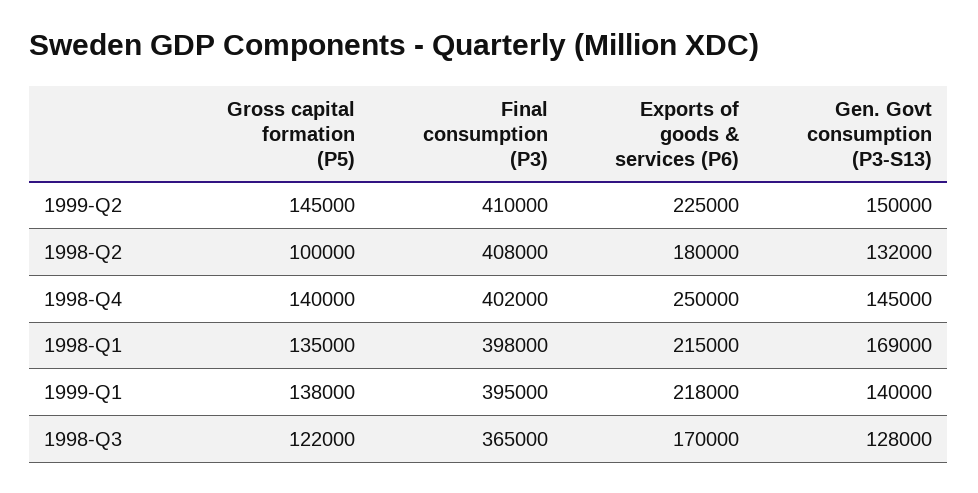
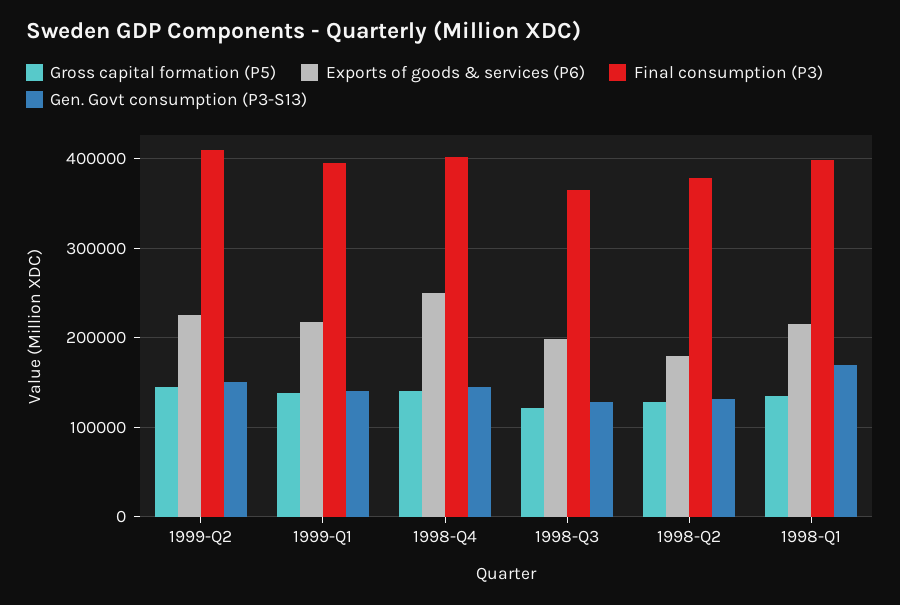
Gross capital formation (P5), 1998-Q2: 100000 -> 130000
Final consumption (P3), 1998-Q2: 408000 -> 380000
Exports of goods & services (P6), 1998-Q3: 170000 -> 200000

